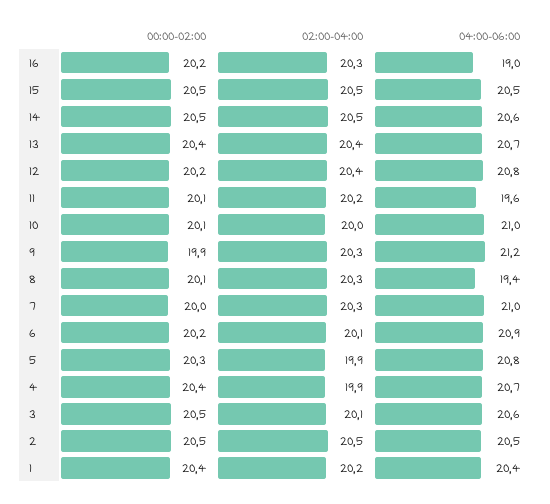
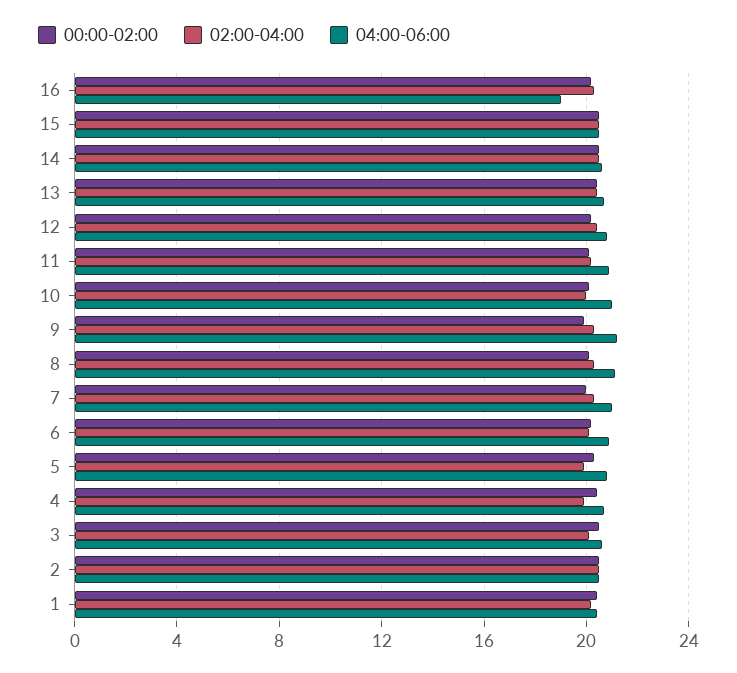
04:00-06:00, 11: 19.6 -> 21
04:00-06:00, 8: 19.4 -> 21

